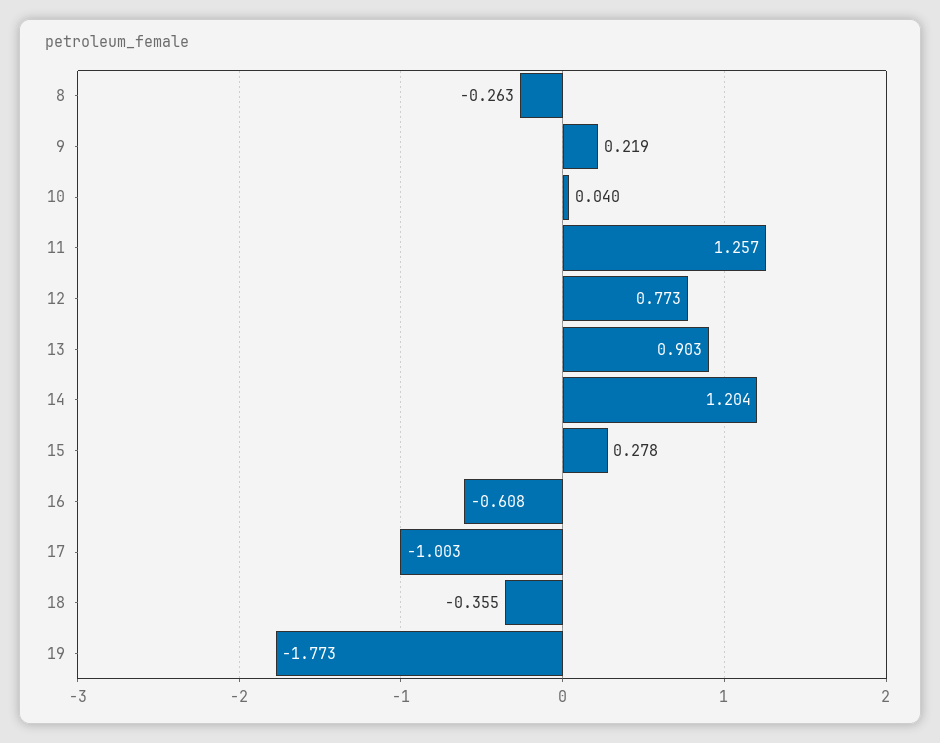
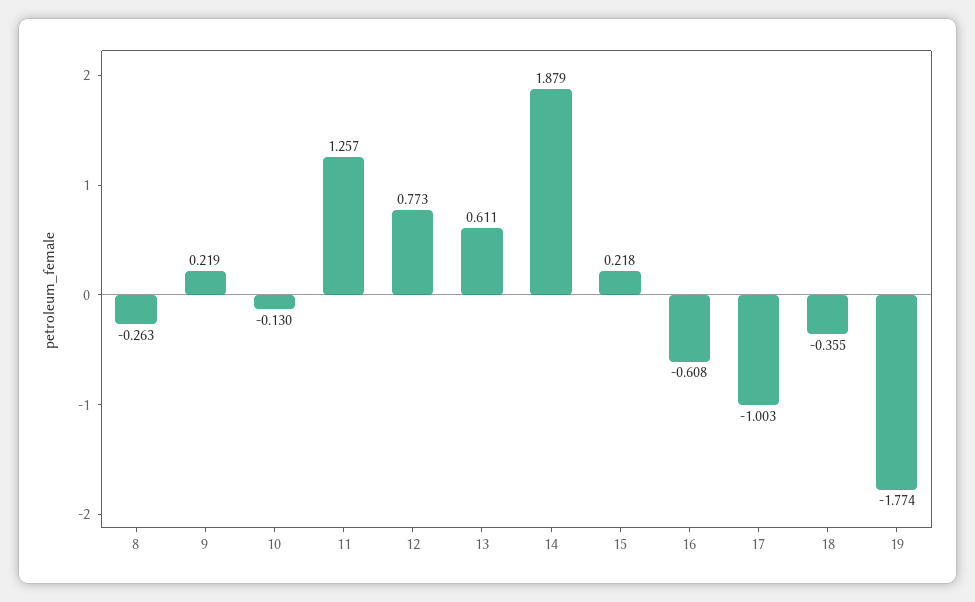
10: 0.04 -> -0.13
13: 0.903 -> 0.611
14: 1.204 -> 1.879
15: 0.278 -> 0.218
19: -1.773 -> -1.774

